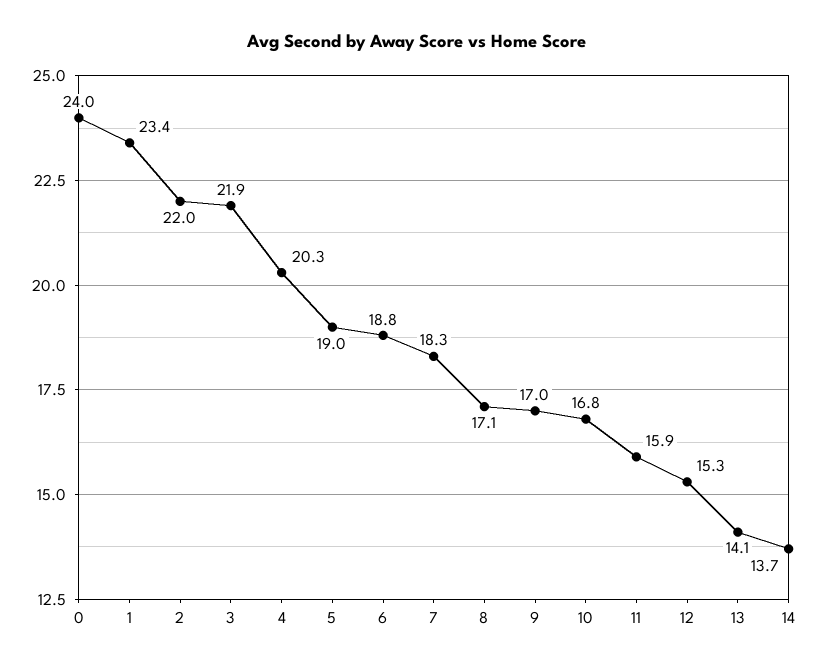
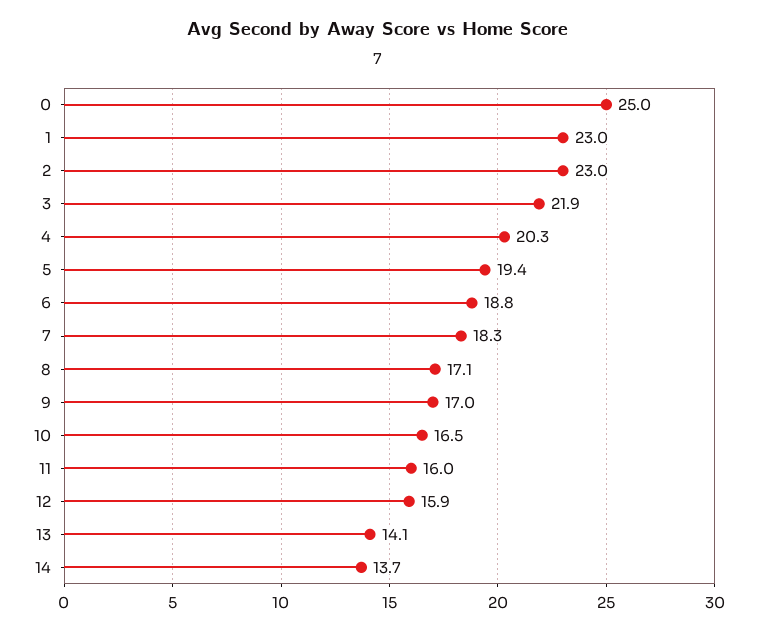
0: 24 -> 25
1: 23.4 -> 23
2: 22 -> 23
5: 19 -> 19.4
10: 16.8 -> 16.5
11: 15.9 -> 16
12: 15.3 -> 15.9

